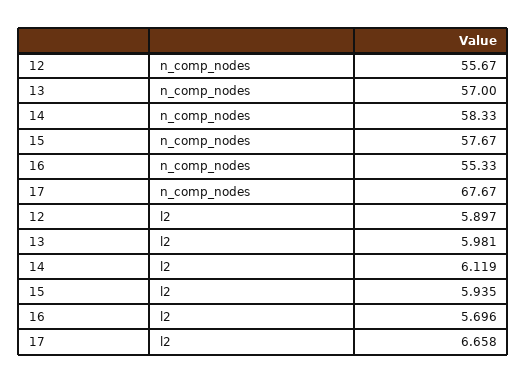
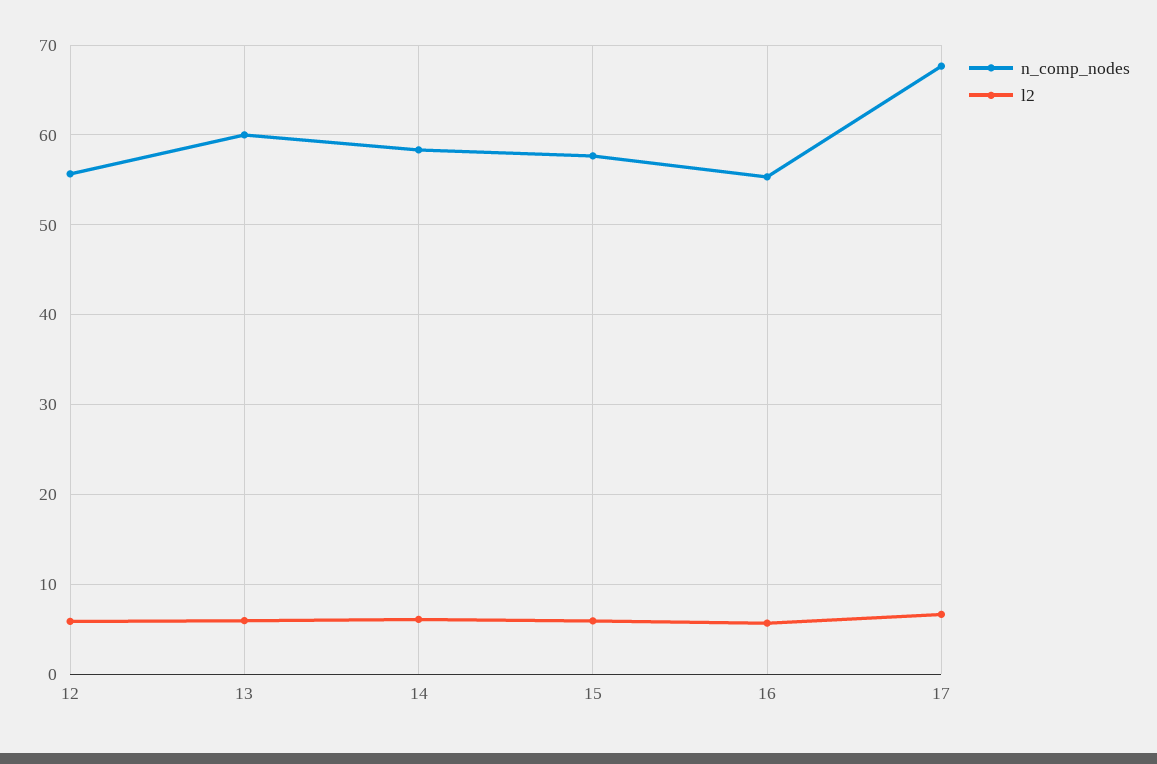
n_comp_nodes, 13: 57 -> 60

